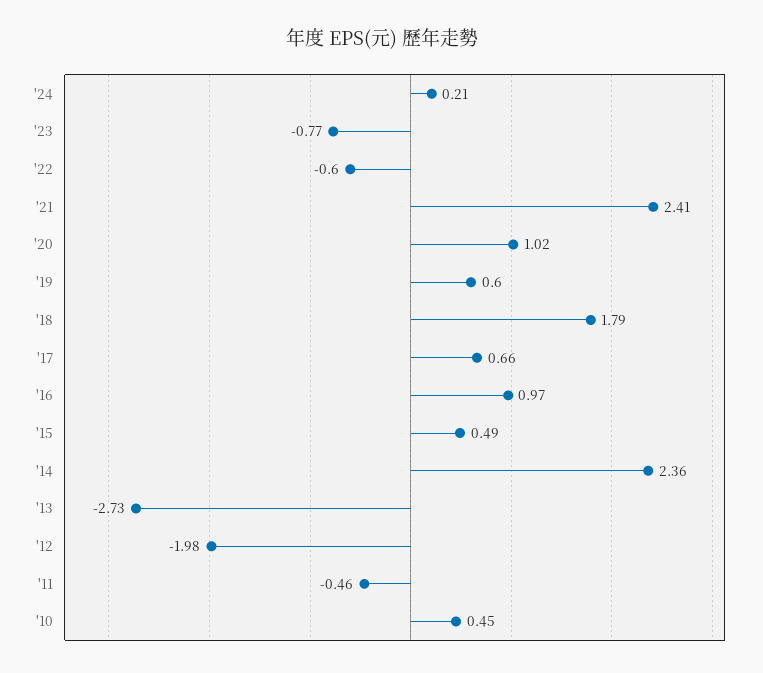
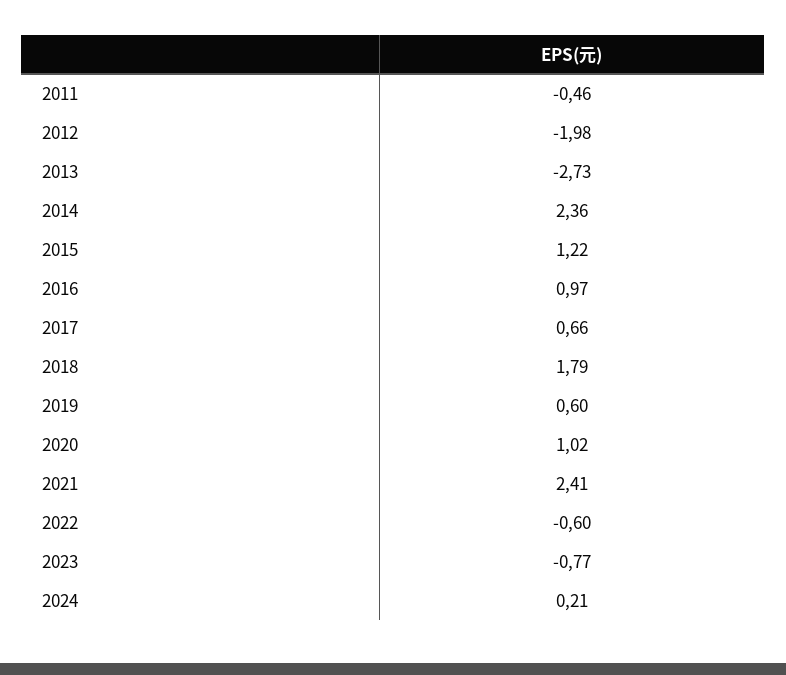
'15: 0.49 -> 1.22
'10: 0.45 -> none

